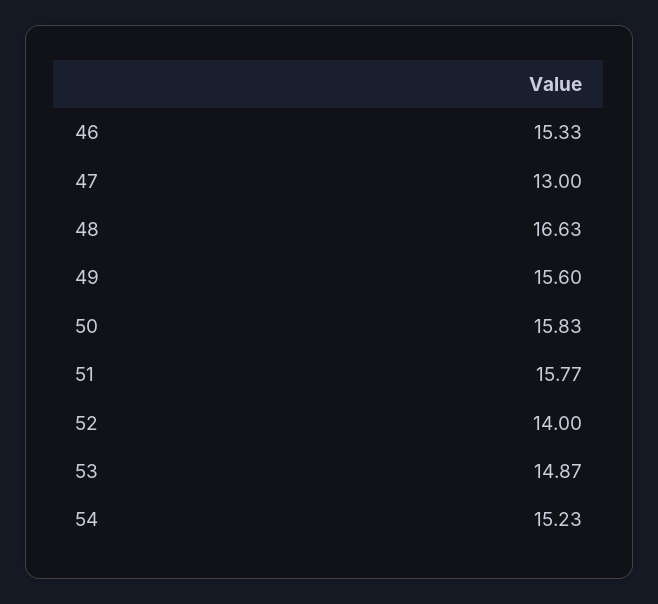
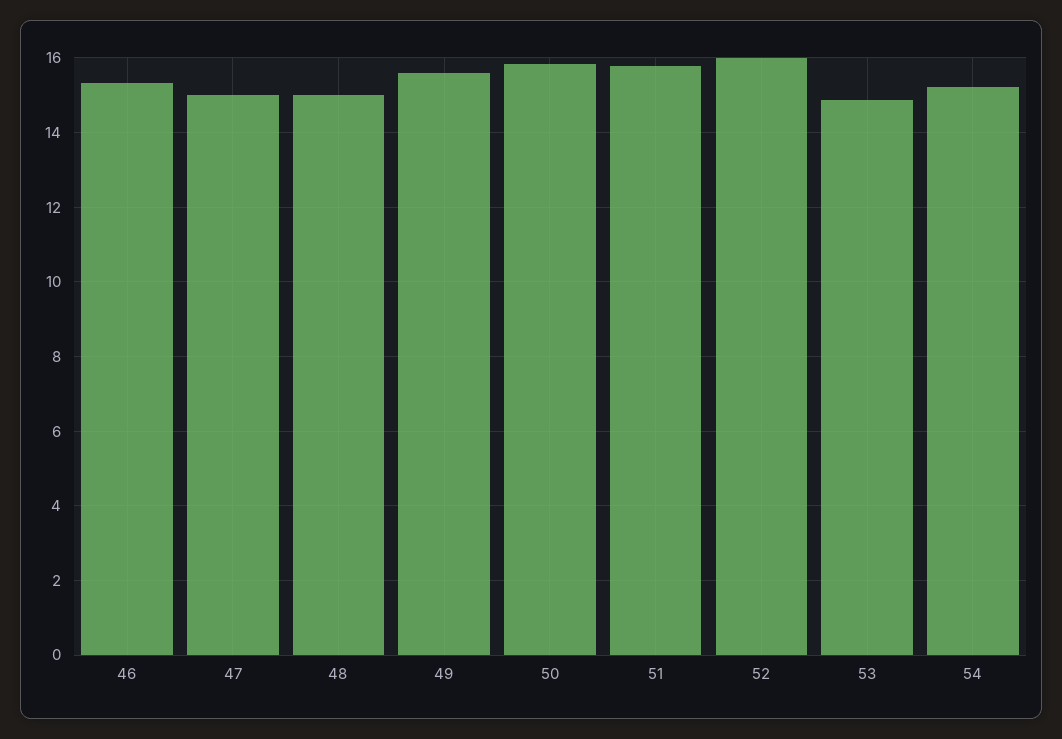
47: 13 -> 15
48: 16.63 -> 15
52: 14 -> 16

